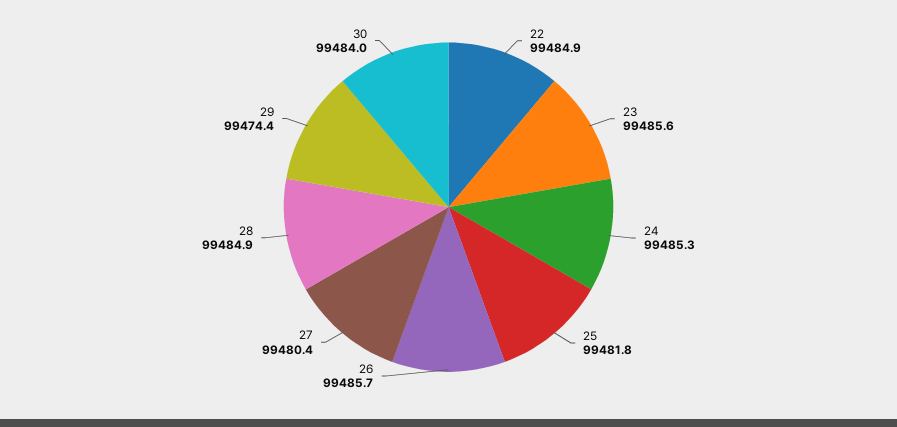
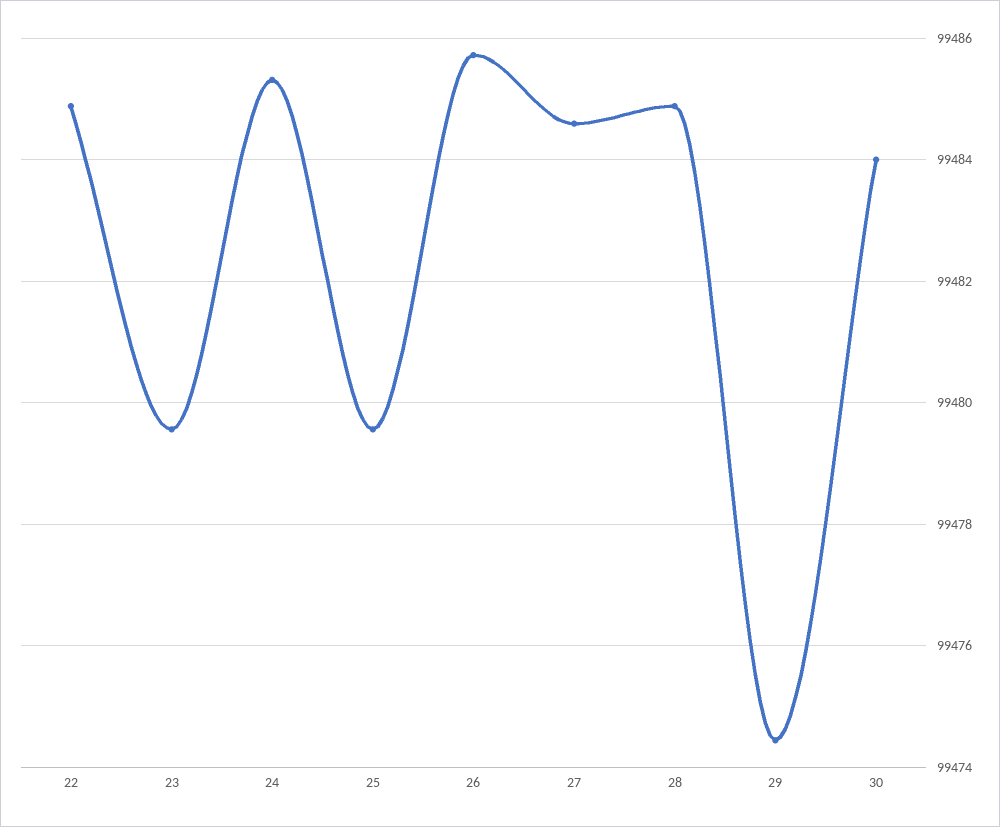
23: 99485.6 -> 99479.6
25: 99481.8 -> 99479.6
27: 99480.4 -> 99484.6

